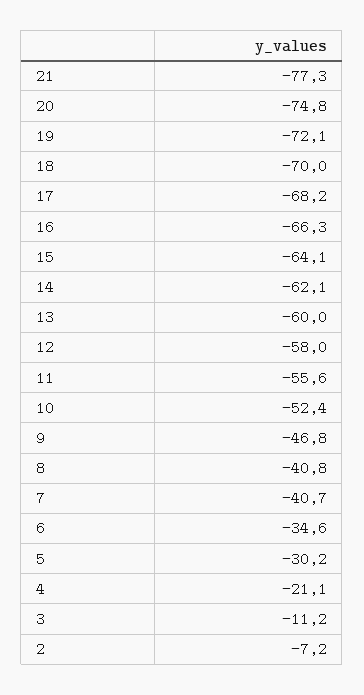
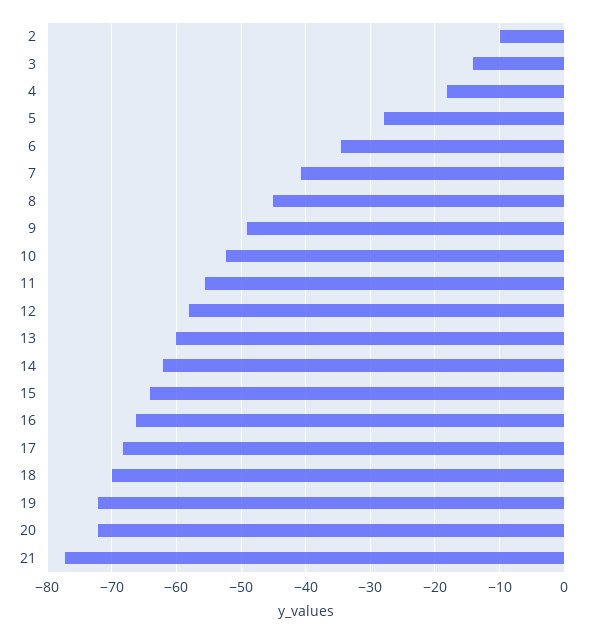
20: -74.8 -> -72
9: -46.8 -> -49
8: -40.8 -> -45
5: -30.2 -> -28
4: -21.1 -> -18
3: -11.2 -> -14
2: -7.2 -> -10

